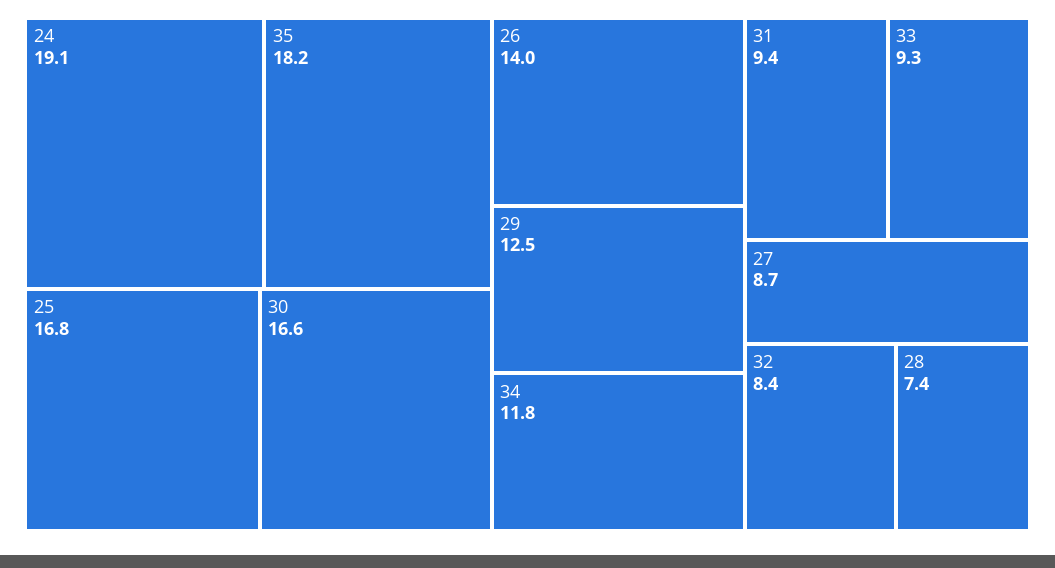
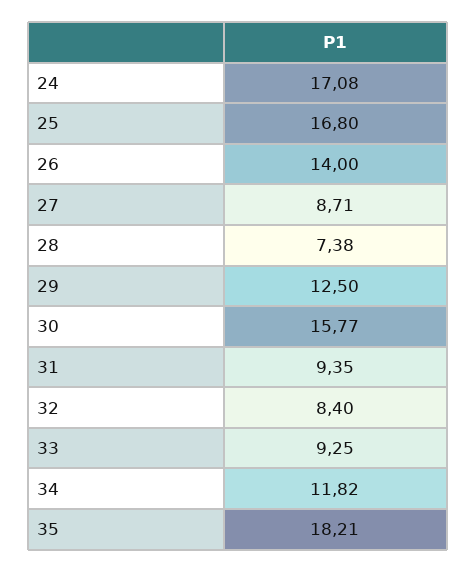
24: 19.1 -> 17.08
30: 16.6 -> 15.77

